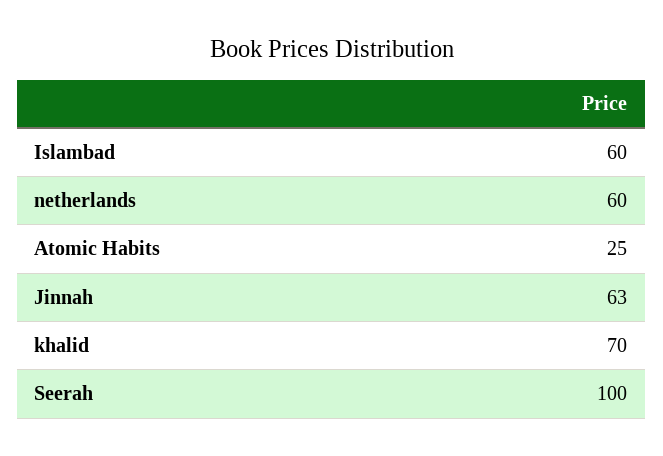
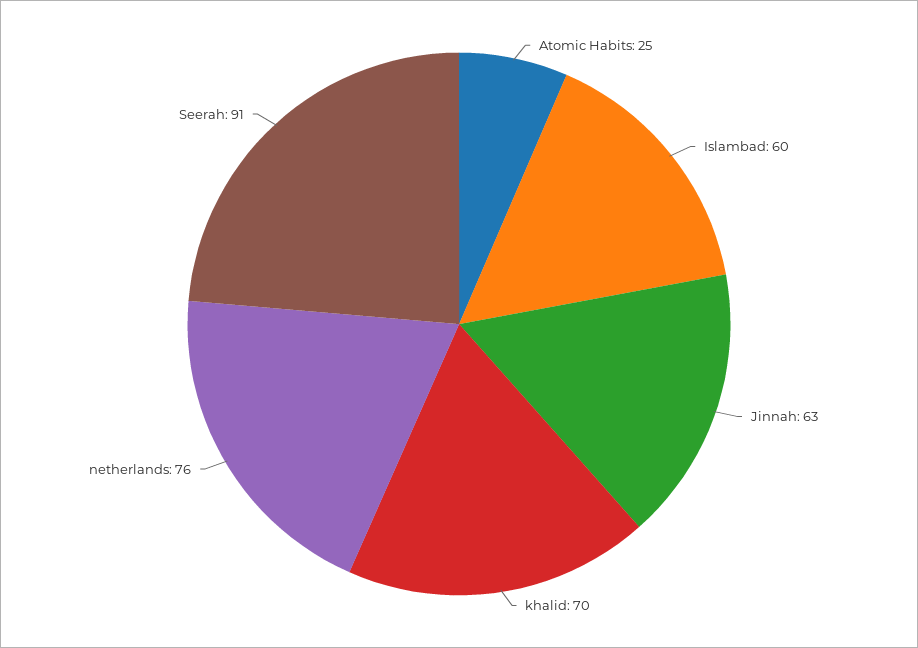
netherlands: 60 -> 76
Seerah: 100 -> 91

